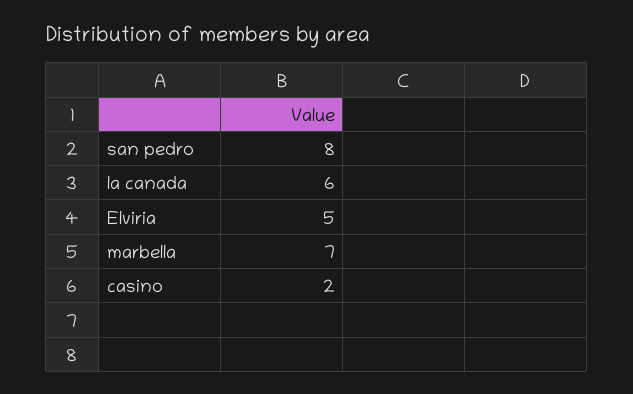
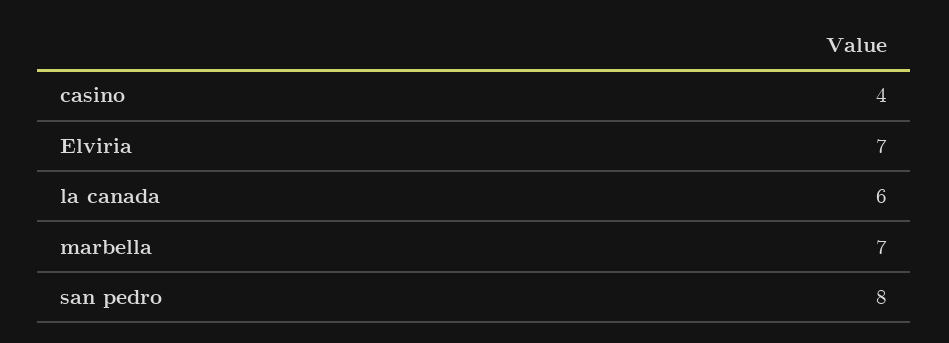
Elviria: 5 -> 7
casino: 2 -> 4

